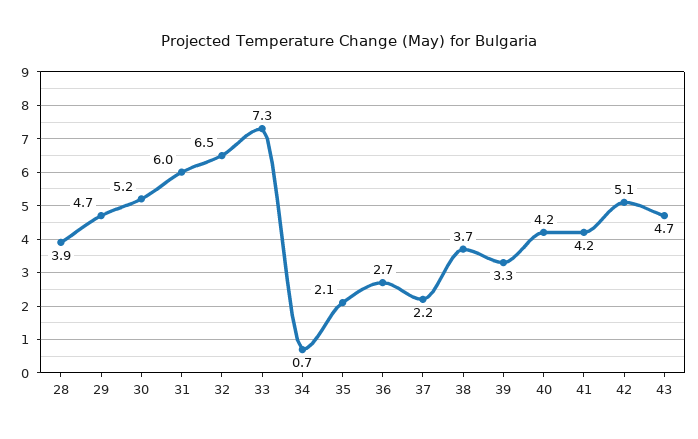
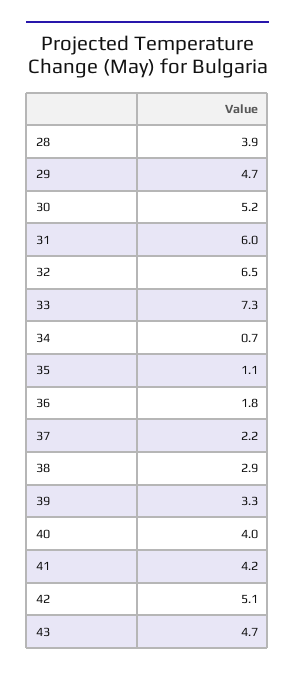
35: 2.1 -> 1.1
36: 2.7 -> 1.8
38: 3.7 -> 2.9
40: 4.2 -> 4

